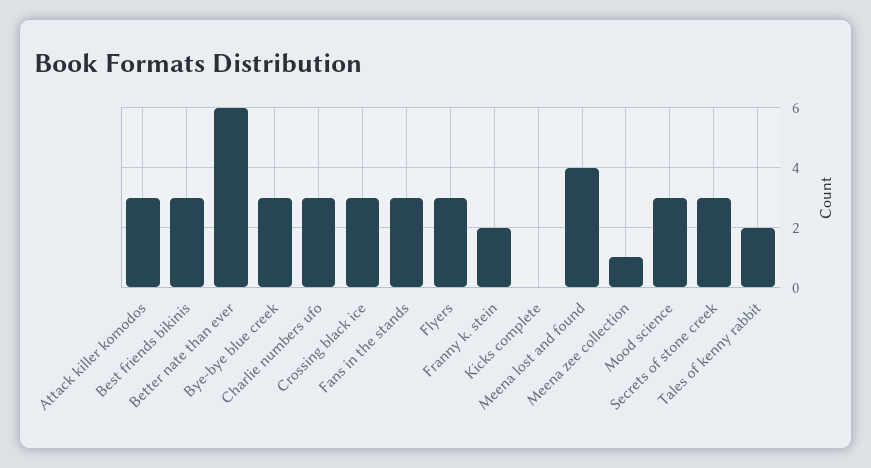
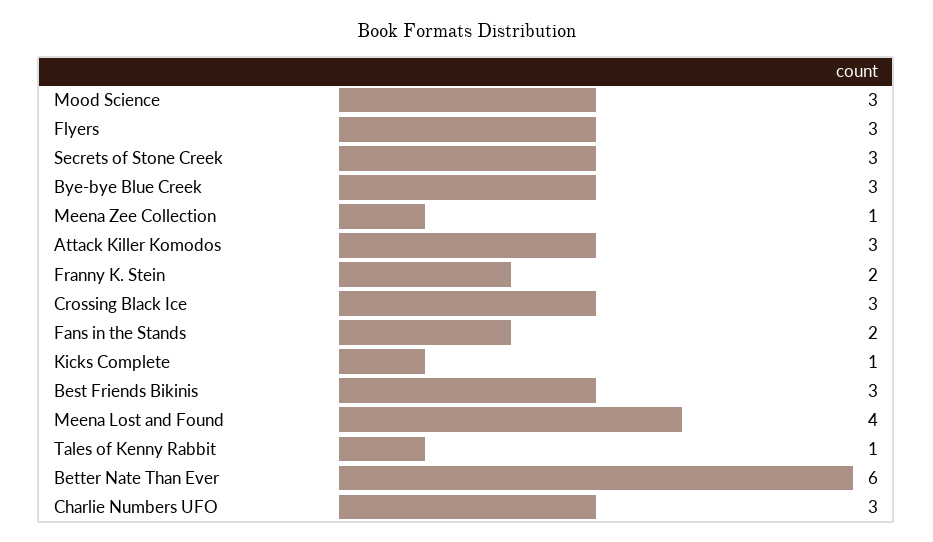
Fans in the stands: 3 -> 2
Kicks complete: 0 -> 1
Tales of kenny rabbit: 2 -> 1

